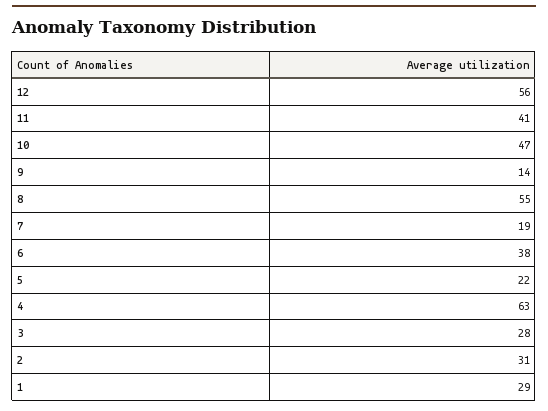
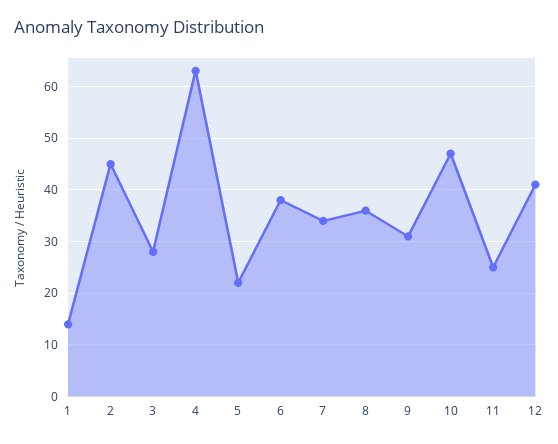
12: 56 -> 40
11: 41 -> 25
9: 14 -> 30
8: 55 -> 35
7: 19 -> 35
2: 31 -> 45
1: 29 -> 15

